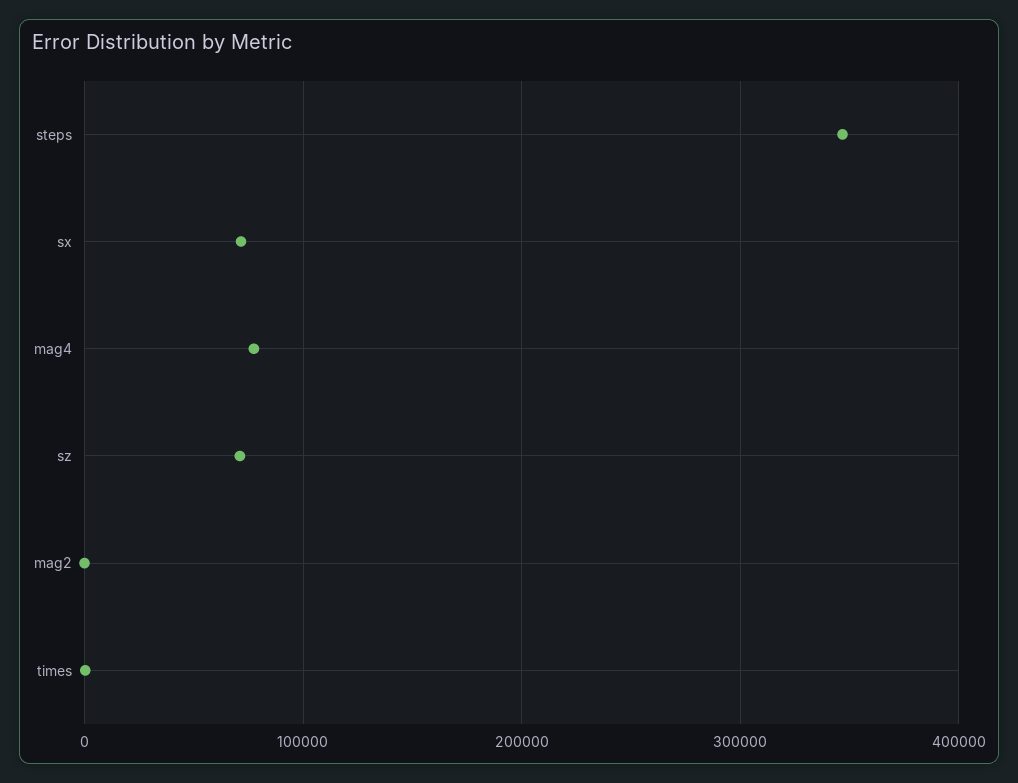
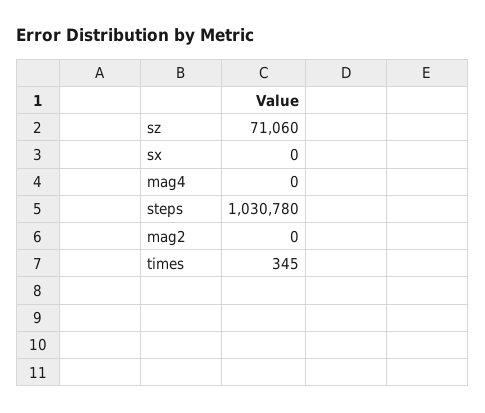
steps: 350000 -> 1030780
sx: 70000 -> 0
mag4: 80000 -> 0

